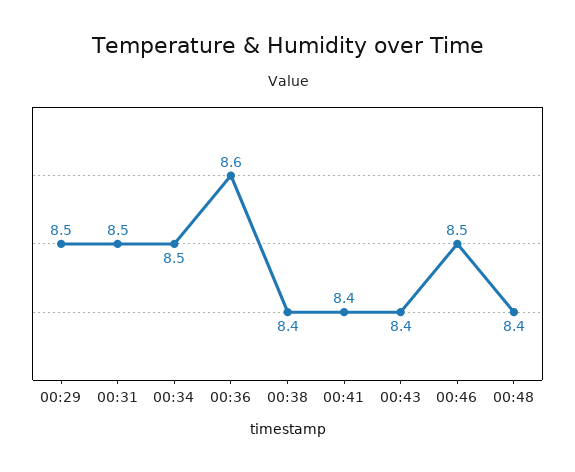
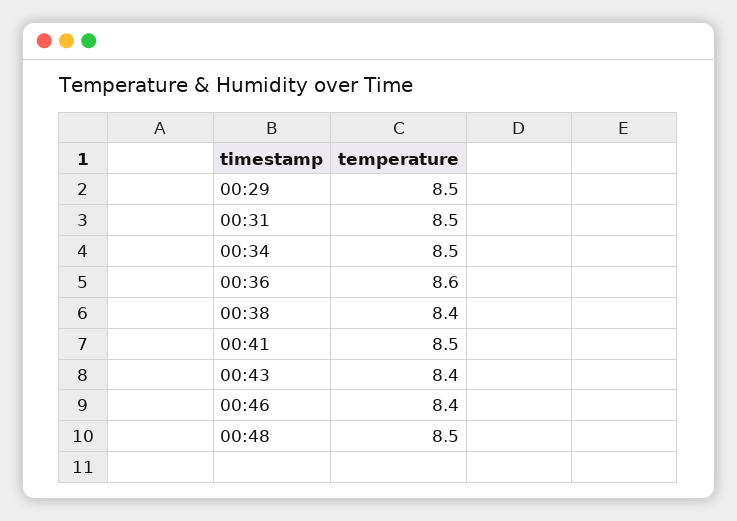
00:41: 8.4 -> 8.5
00:46: 8.5 -> 8.4
00:48: 8.4 -> 8.5

